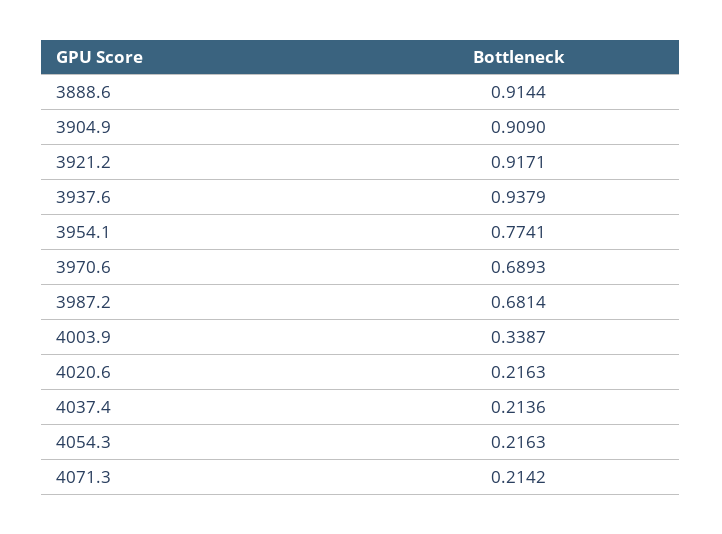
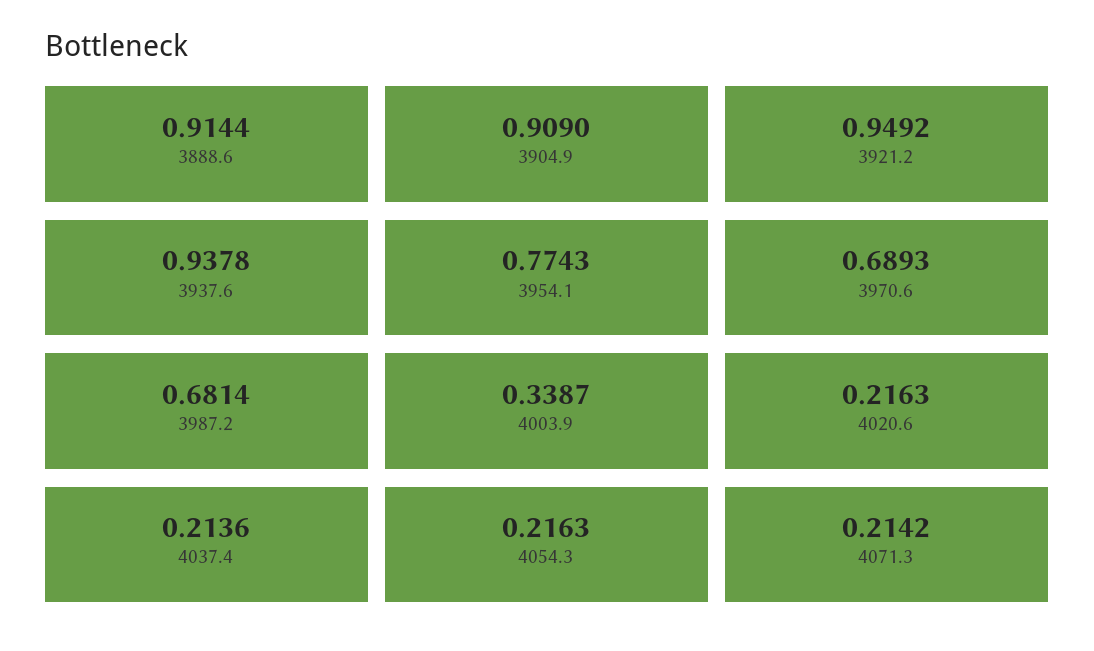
3921.2: 0.9171 -> 0.9492
3937.6: 0.9379 -> 0.9378
3954.1: 0.7741 -> 0.7743

